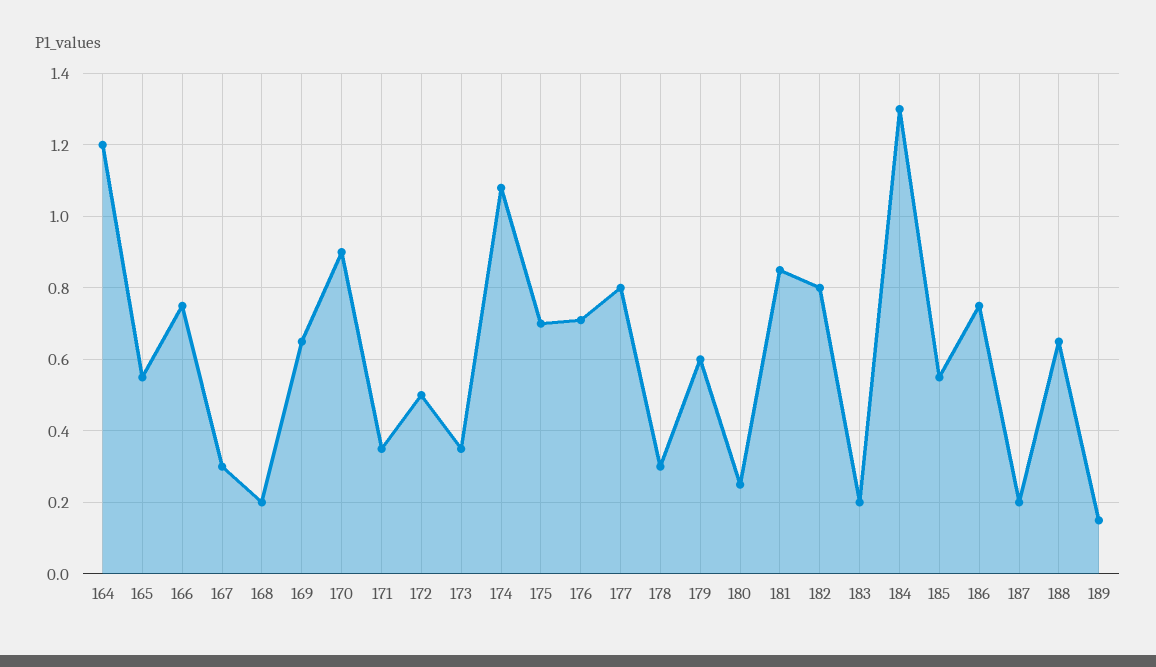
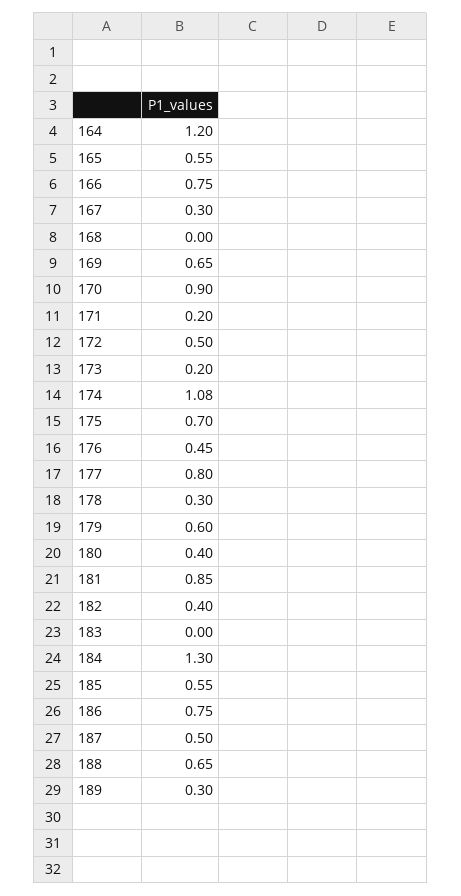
168: 0.2 -> 0
171: 0.35 -> 0.2
173: 0.35 -> 0.2
176: 0.7 -> 0.45
180: 0.25 -> 0.4
182: 0.8 -> 0.4
183: 0.2 -> 0
187: 0.2 -> 0.5
189: 0.15 -> 0.3

